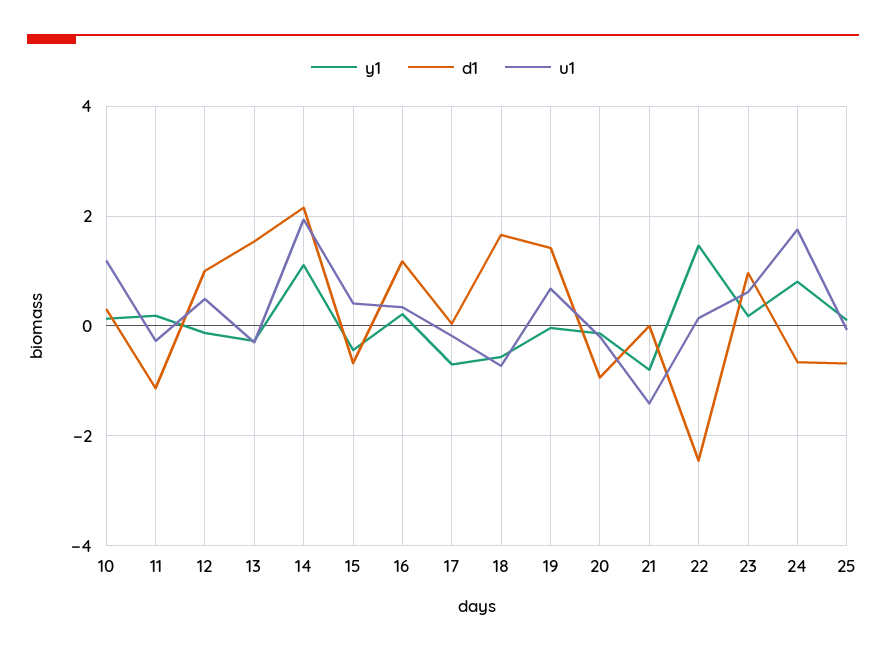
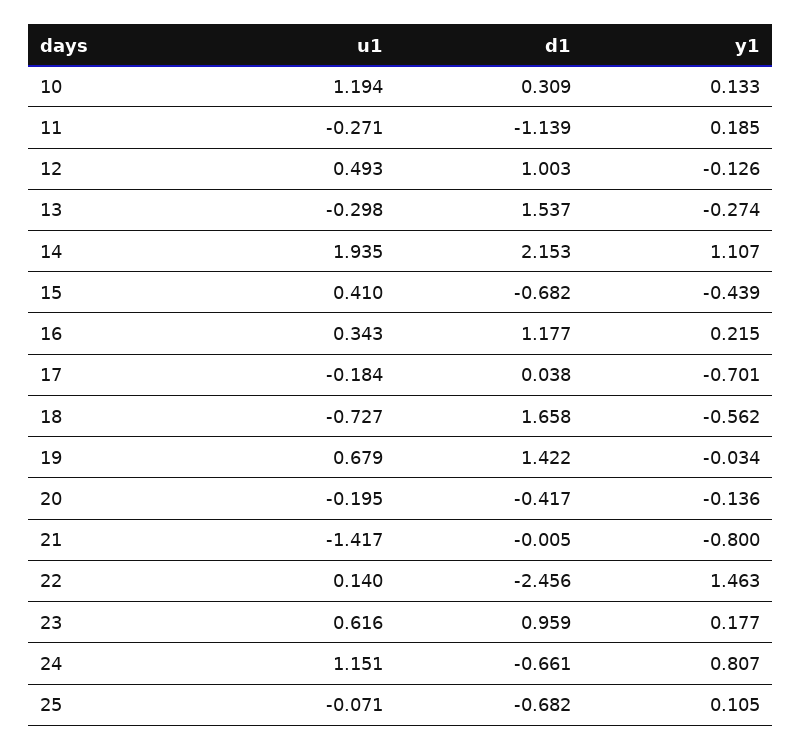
d1, 20: -1 -> -0.417
u1, 24: 1.8 -> 1.151

